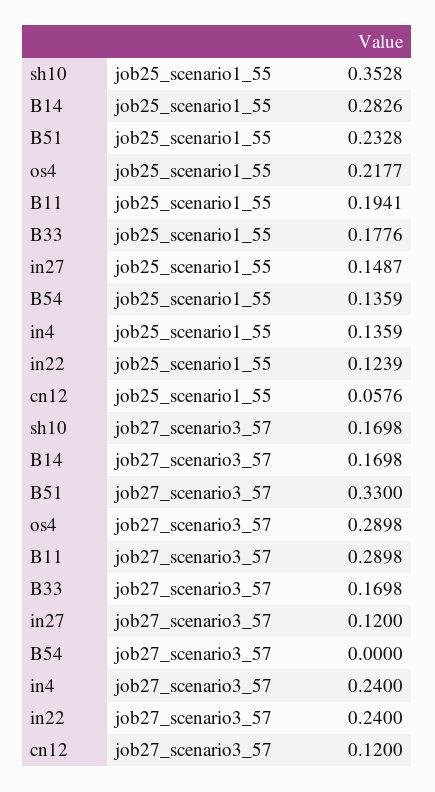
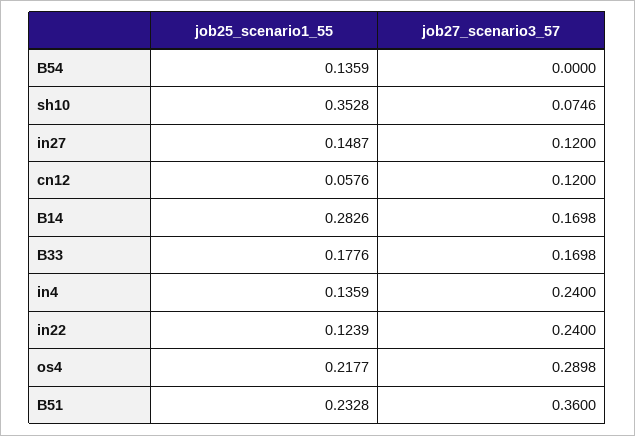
B11, job25_scenario1_55: 0.1941 -> none
sh10, job27_scenario3_57: 0.1698 -> 0.0746
B51, job27_scenario3_57: 0.33 -> 0.36
B11, job27_scenario3_57: 0.2898 -> none

